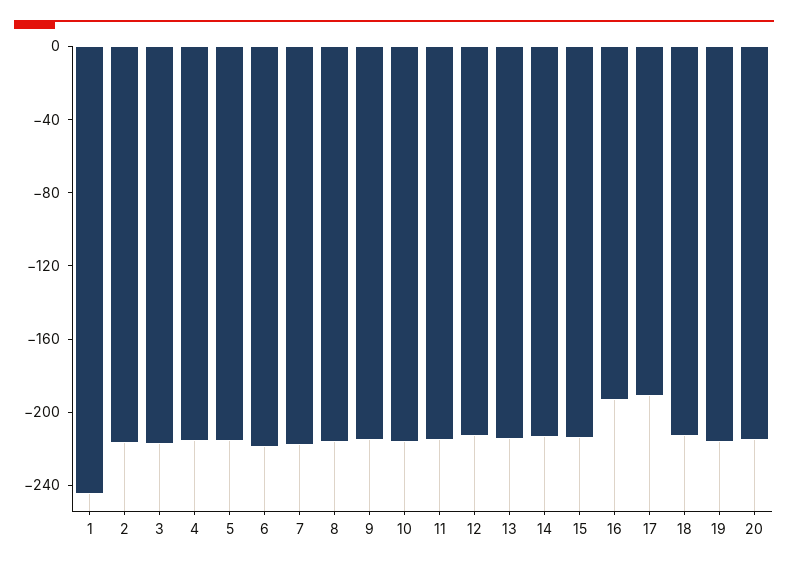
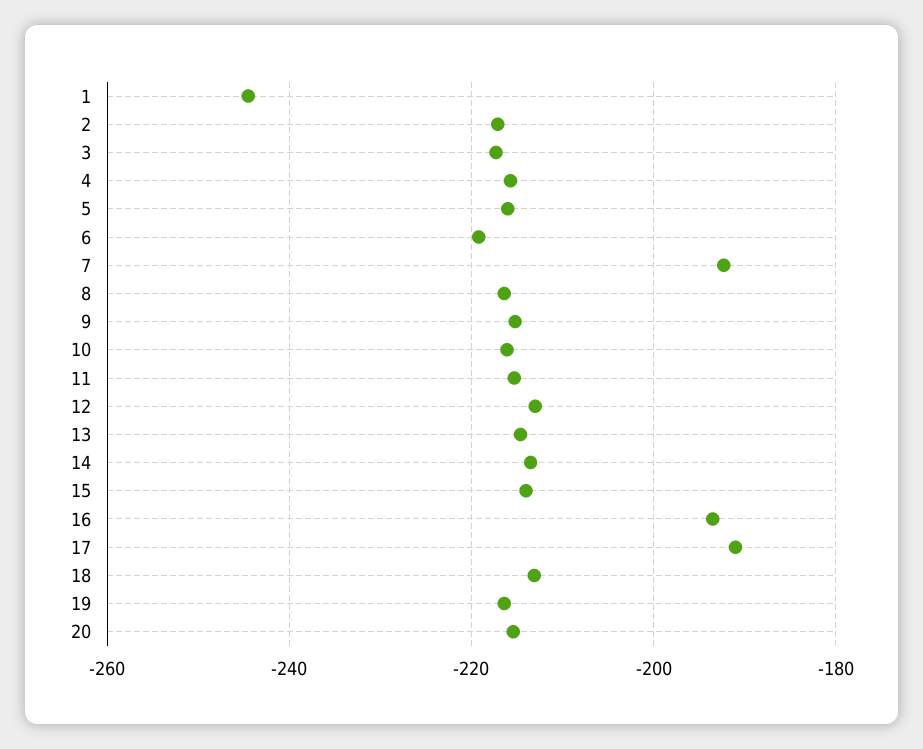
7: -220 -> -192

